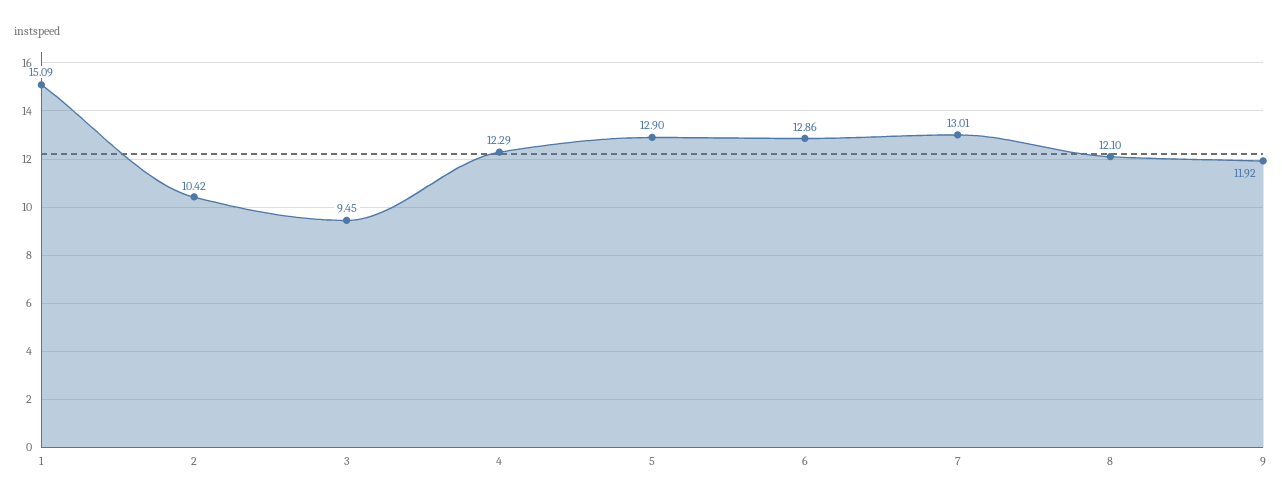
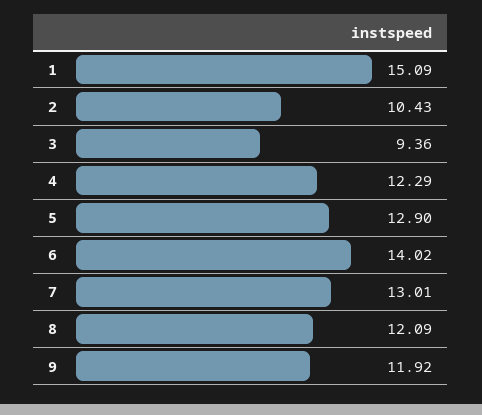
2: 10.42 -> 10.43
3: 9.45 -> 9.36
6: 12.86 -> 14.02
8: 12.1 -> 12.09

